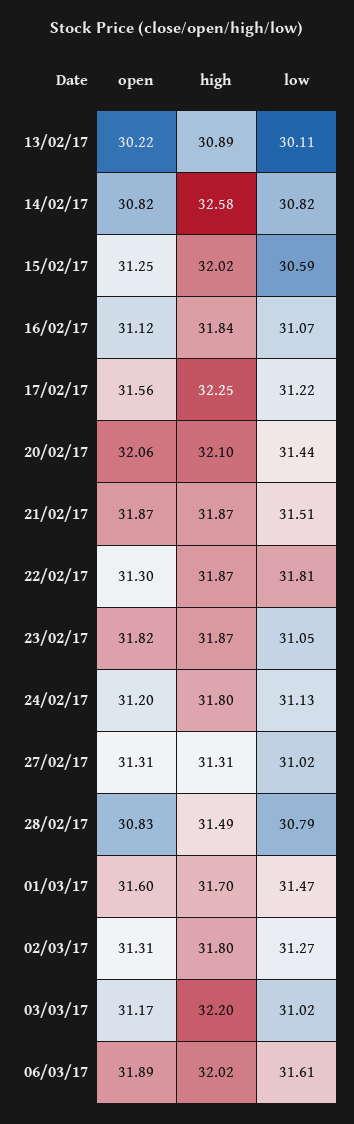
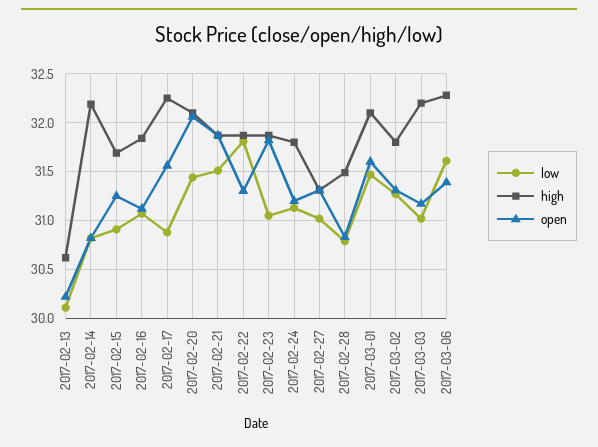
high, 13/02/17: 30.89 -> 30.6
high, 14/02/17: 32.58 -> 32.2
high, 15/02/17: 32.02 -> 31.7
low, 15/02/17: 30.59 -> 30.9
low, 17/02/17: 31.22 -> 30.9
high, 01/03/17: 31.7 -> 32.1
open, 06/03/17: 31.89 -> 31.4
high, 06/03/17: 32.02 -> 32.3

